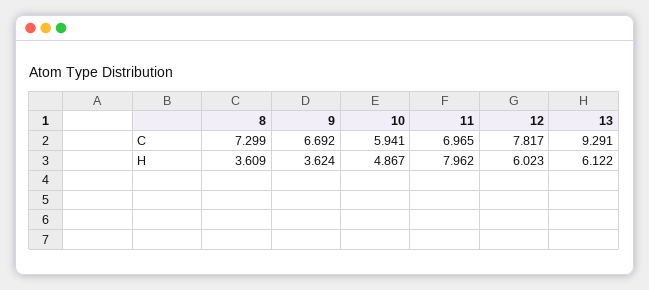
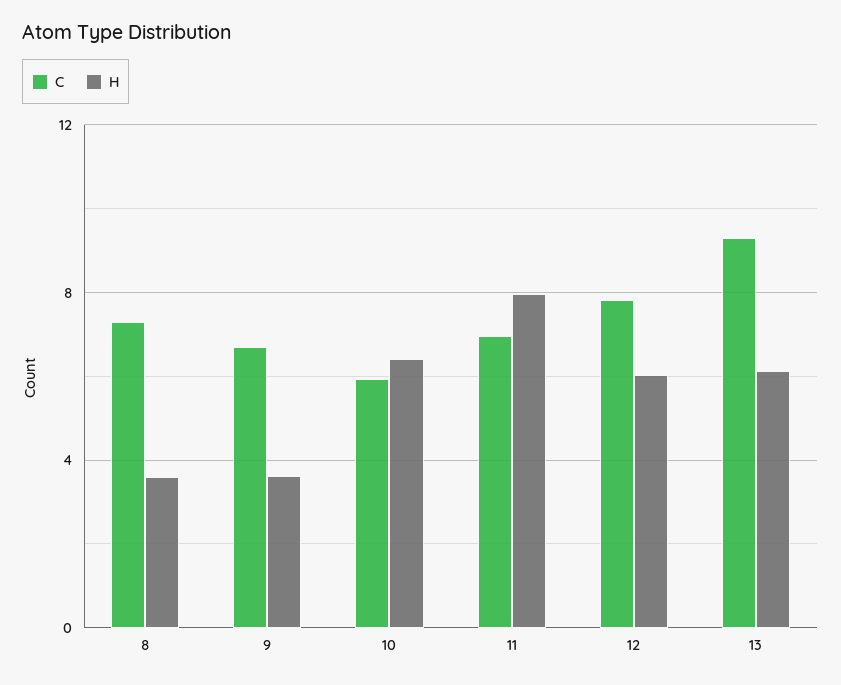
H, 10: 4.867 -> 6.5

